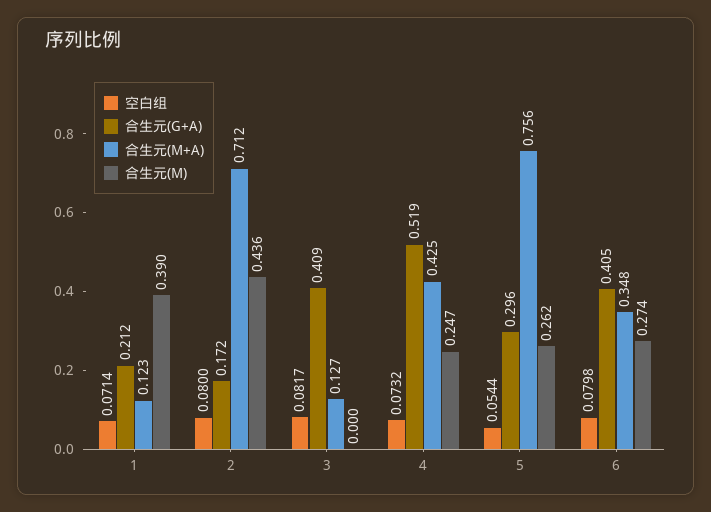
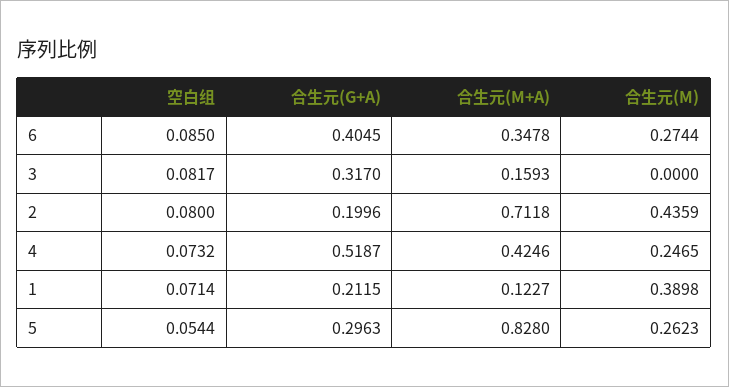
合生元(G+A), 2: 0.172 -> 0.1996
合生元(G+A), 3: 0.409 -> 0.317
合生元(M+A), 3: 0.127 -> 0.1593
合生元(M+A), 5: 0.756 -> 0.828
空白组, 6: 0.0798 -> 0.085

